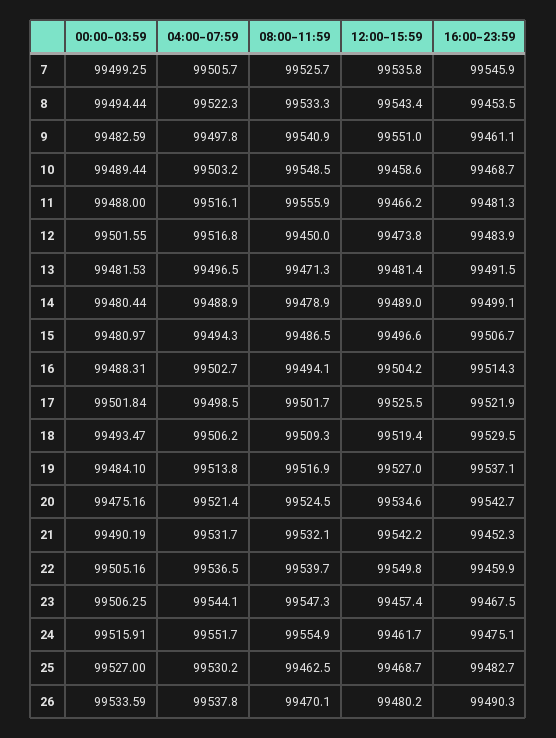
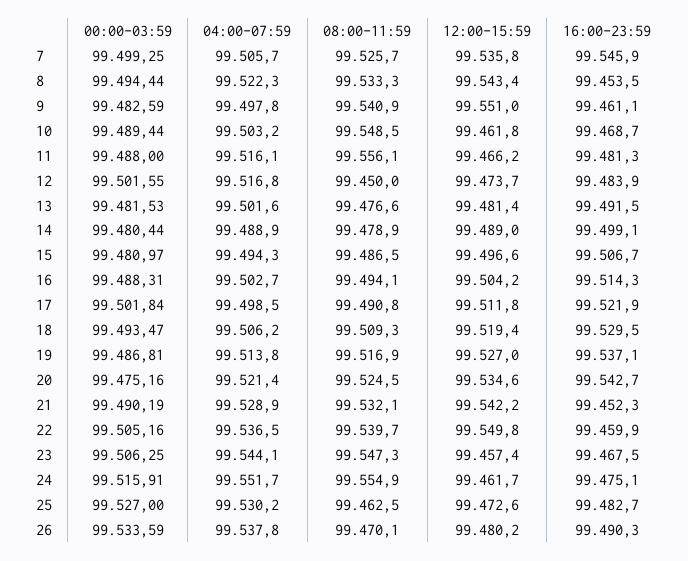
12:00-15:59, 10: 99458.6 -> 99461.8
08:00-11:59, 11: 99555.9 -> 99556.1
12:00-15:59, 12: 99473.8 -> 99473.7
04:00-07:59, 13: 99496.5 -> 99501.6
08:00-11:59, 13: 99471.3 -> 99476.6
08:00-11:59, 17: 99501.7 -> 99490.8
12:00-15:59, 17: 99525.5 -> 99511.8
00:00-03:59, 19: 99484.1 -> 99486.81
04:00-07:59, 21: 99531.7 -> 99528.9
12:00-15:59, 25: 99468.7 -> 99472.6

